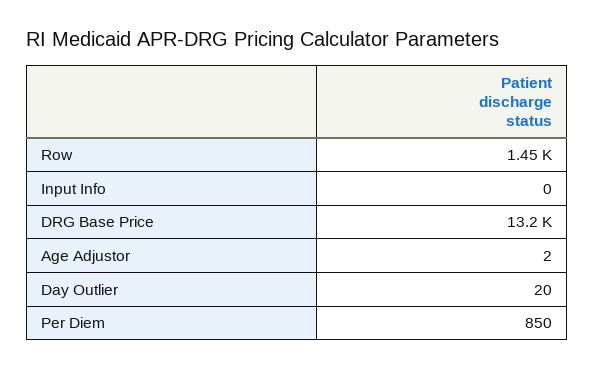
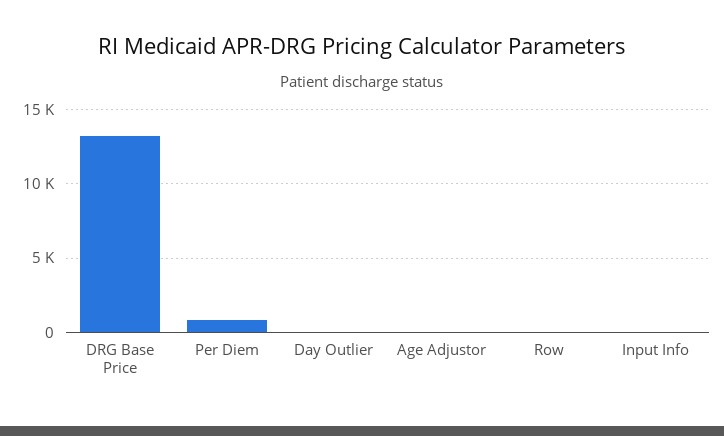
Row: 1450 -> 0

